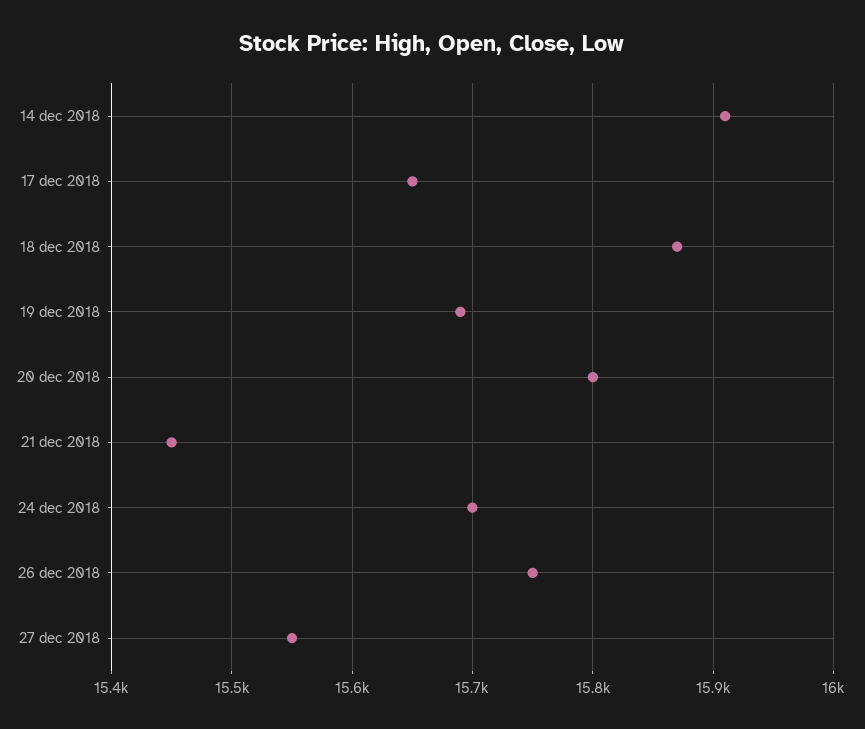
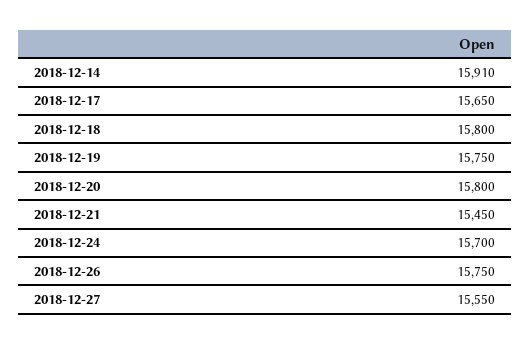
18 dec 2018: 15870 -> 15800
19 dec 2018: 15690 -> 15750

